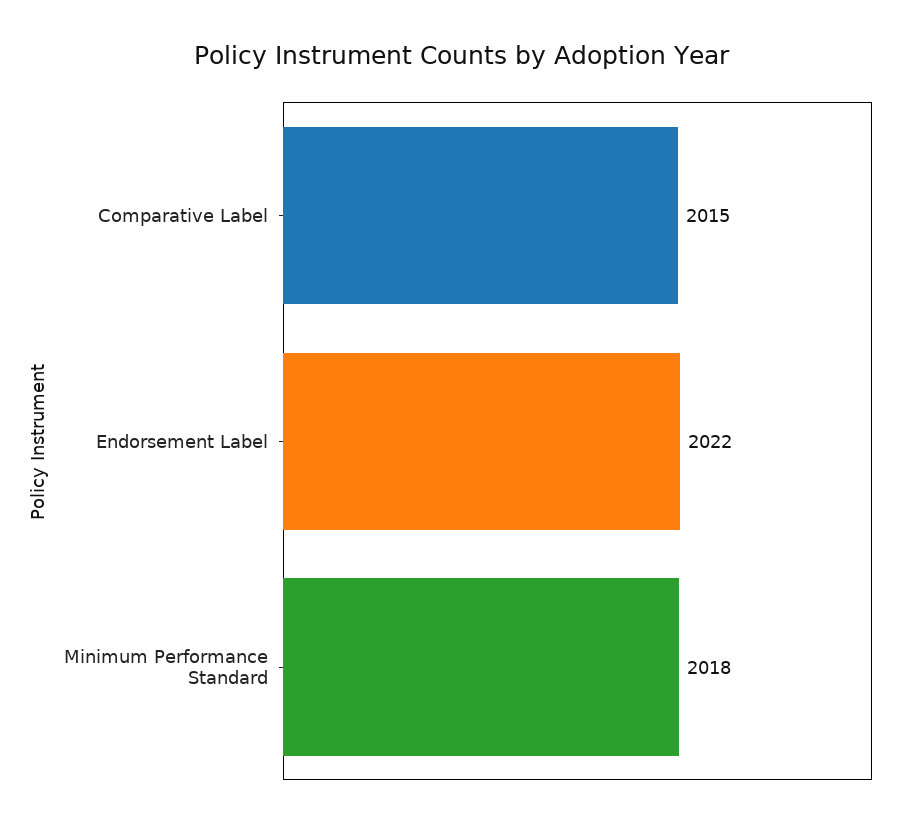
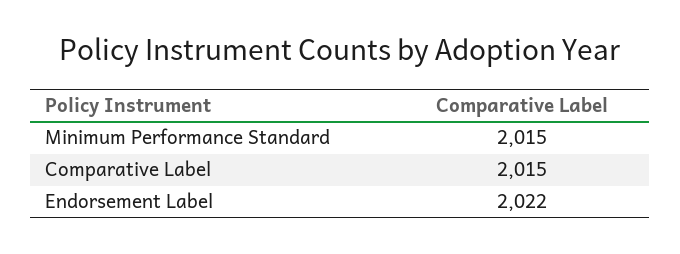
Minimum Performance Standard: 2018 -> 2015

